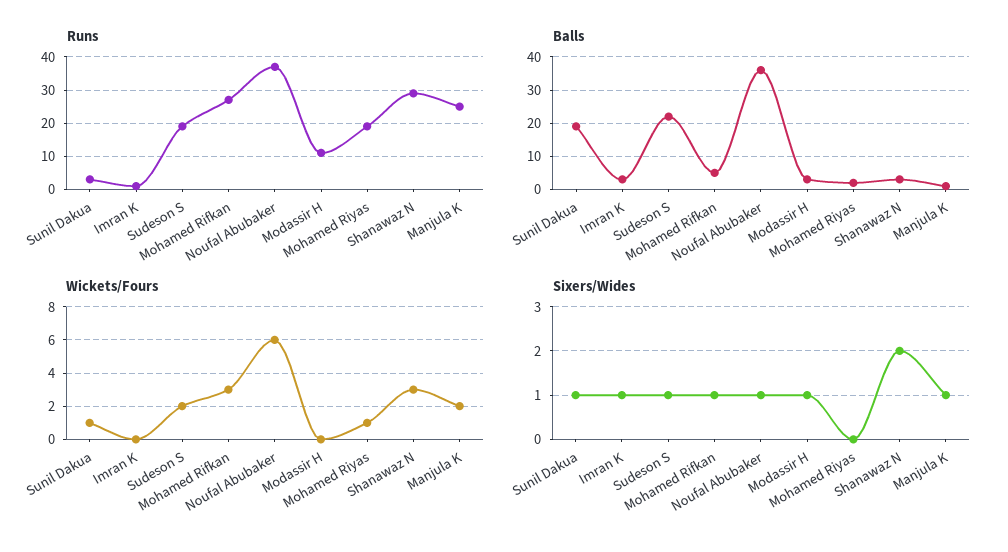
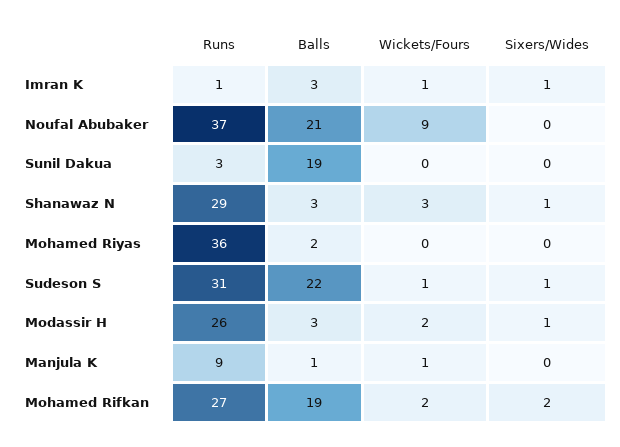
Runs, Sudeson S: 20 -> 31
Runs, Modassir H: 10 -> 26
Runs, Mohamed Riyas: 20 -> 36
Runs, Manjula K: 25 -> 9
Balls, Mohamed Rifkan: 5 -> 19
Balls, Noufal Abubaker: 35 -> 21
Wickets/Fours, Sunil Dakua: 1 -> 0
Wickets/Fours, Imran K: 0 -> 1
Wickets/Fours, Sudeson S: 2 -> 1
Wickets/Fours, Mohamed Rifkan: 3 -> 2
Wickets/Fours, Noufal Abubaker: 6 -> 9
Wickets/Fours, Modassir H: 0 -> 2
Wickets/Fours, Mohamed Riyas: 1 -> 0
Wickets/Fours, Manjula K: 2 -> 1
Sixers/Wides, Sunil Dakua: 1 -> 0
Sixers/Wides, Mohamed Rifkan: 1 -> 2
Sixers/Wides, Noufal Abubaker: 1 -> 0
Sixers/Wides, Shanawaz N: 2 -> 1
Sixers/Wides, Manjula K: 1 -> 0

